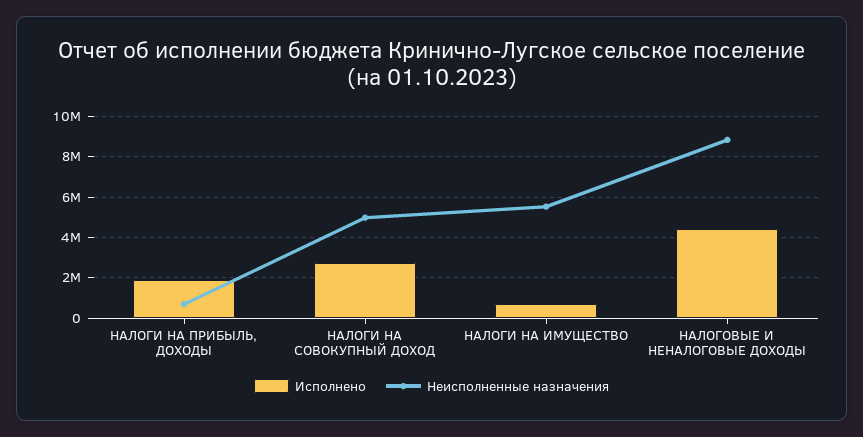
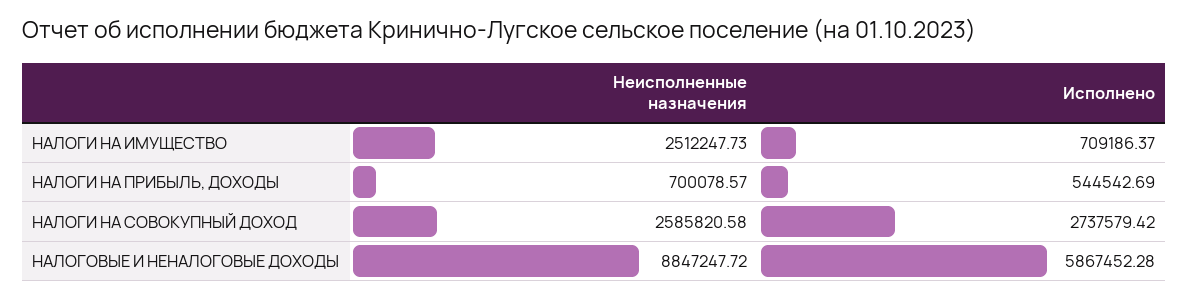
Исполнено, НАЛОГИ НА ПРИБЫЛЬ, ДОХОДЫ: 2000000 -> 544542.69
Неисполненные назначения, НАЛОГИ НА СОВОКУПНЫЙ ДОХОД: 5000000 -> 2585820.58
Неисполненные назначения, НАЛОГИ НА ИМУЩЕСТВО: 5500000 -> 2512247.73
Исполнено, НАЛОГОВЫЕ И НЕНАЛОГОВЫЕ ДОХОДЫ: 4500000 -> 5867452.28

